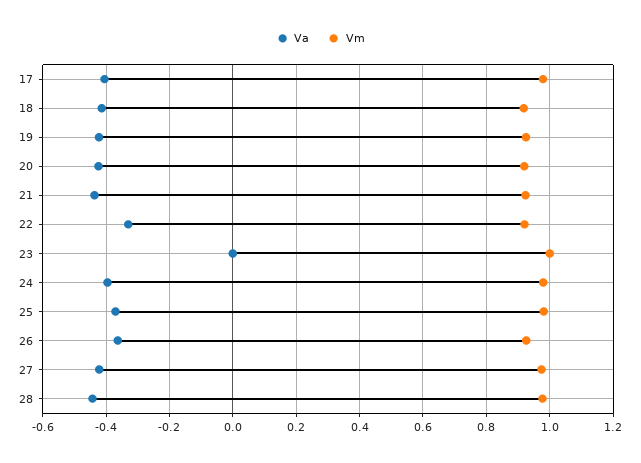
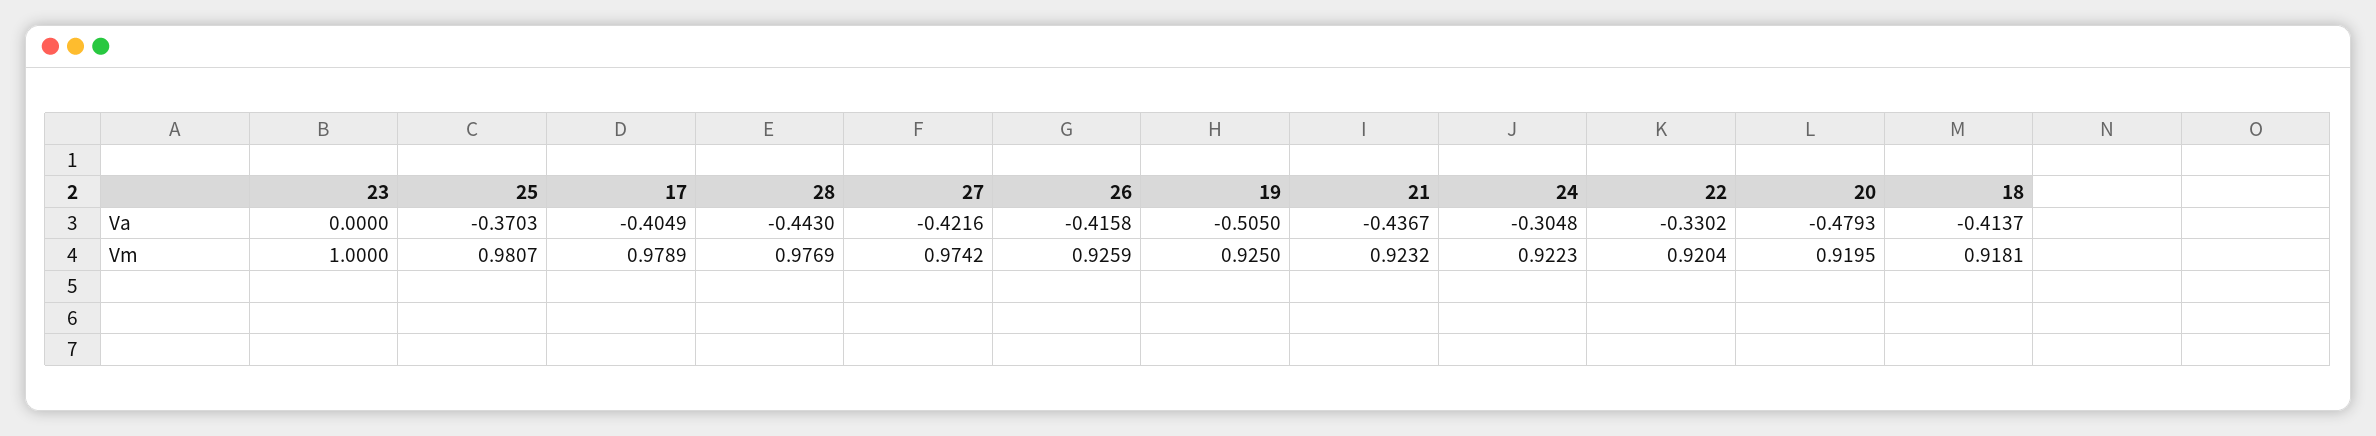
Va, 19: -0.42 -> -0.505
Va, 20: -0.42 -> -0.4793
Va, 24: -0.4 -> -0.3048
Vm, 24: 0.98 -> 0.9223
Va, 26: -0.36 -> -0.4158

